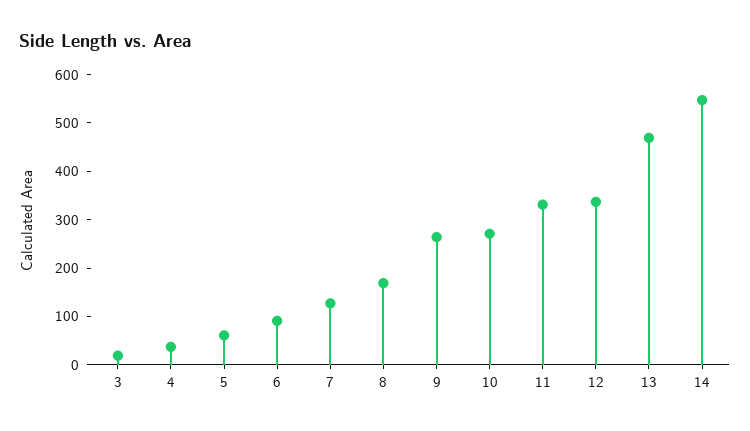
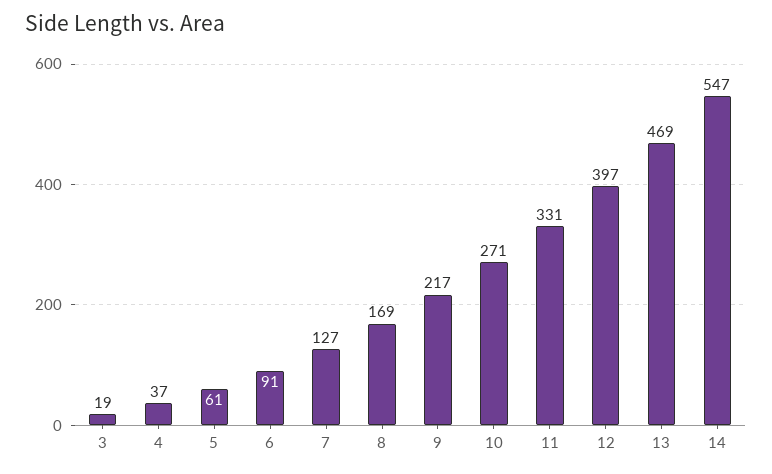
9: 260 -> 217
12: 340 -> 397

